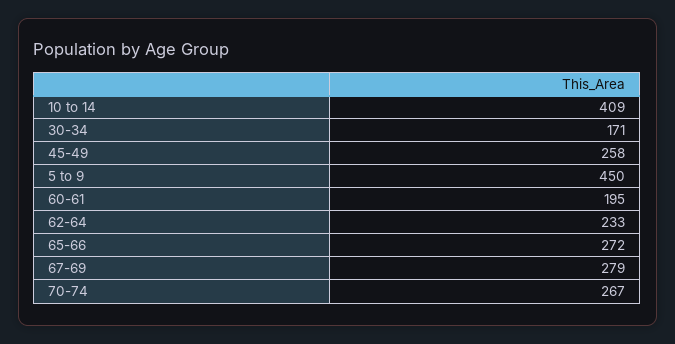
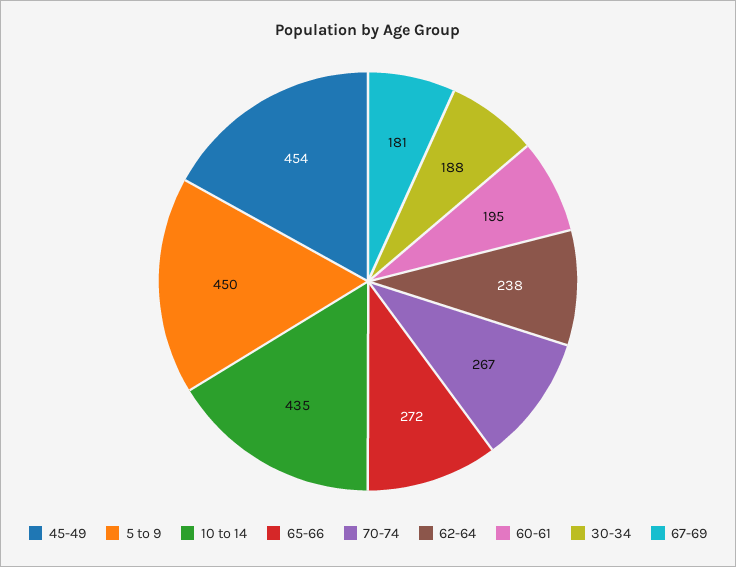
10 to 14: 409 -> 435
30-34: 171 -> 188
45-49: 258 -> 454
62-64: 233 -> 238
67-69: 279 -> 181

